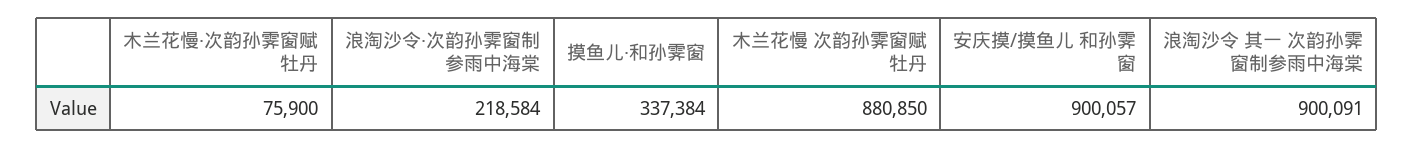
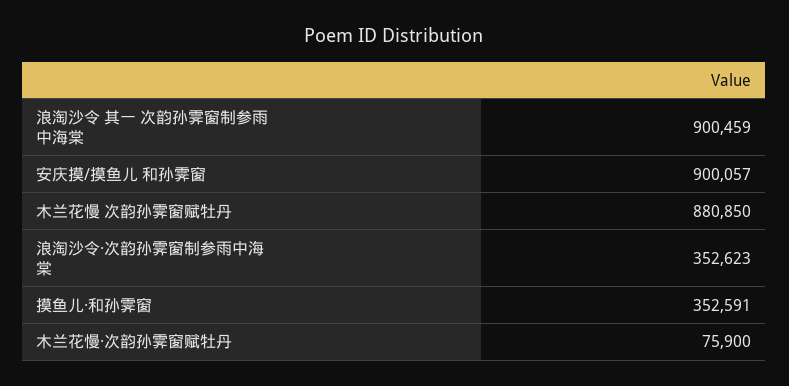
浪淘沙令·次韵孙霁窗制参雨中海棠: 218584 -> 352623
摸鱼儿·和孙霁窗: 337384 -> 352591
浪淘沙令 其一 次韵孙霁窗制参雨中海棠: 900091 -> 900459

